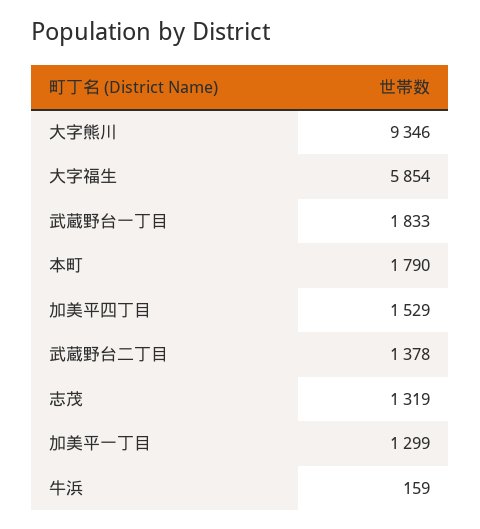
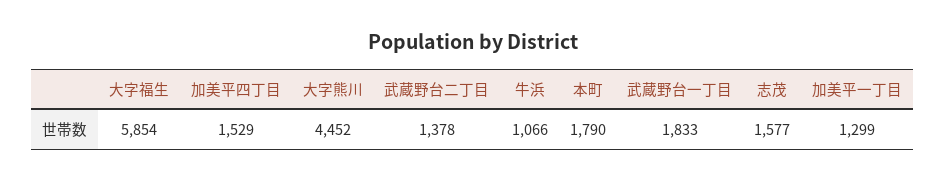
大字熊川: 9346 -> 4452
志茂: 1319 -> 1577
牛浜: 159 -> 1066

